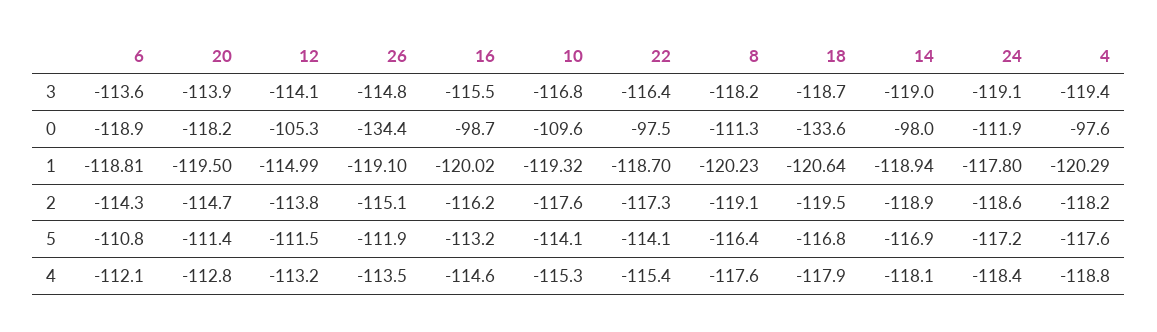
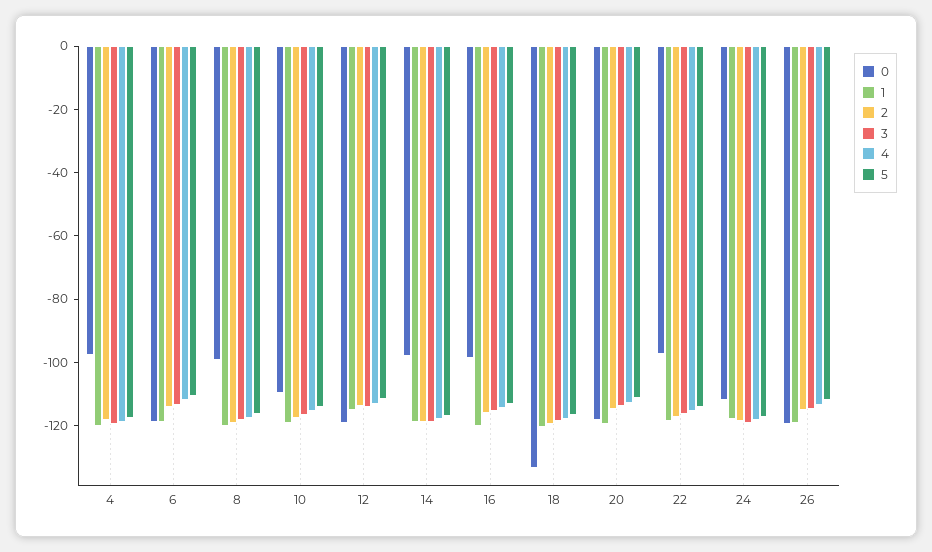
0, 12: -105.3 -> -120
0, 26: -134.4 -> -120
0, 8: -111.3 -> -100

